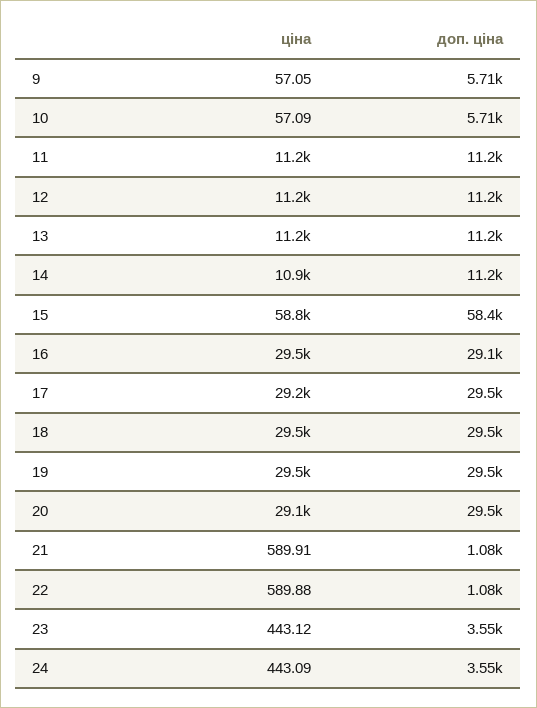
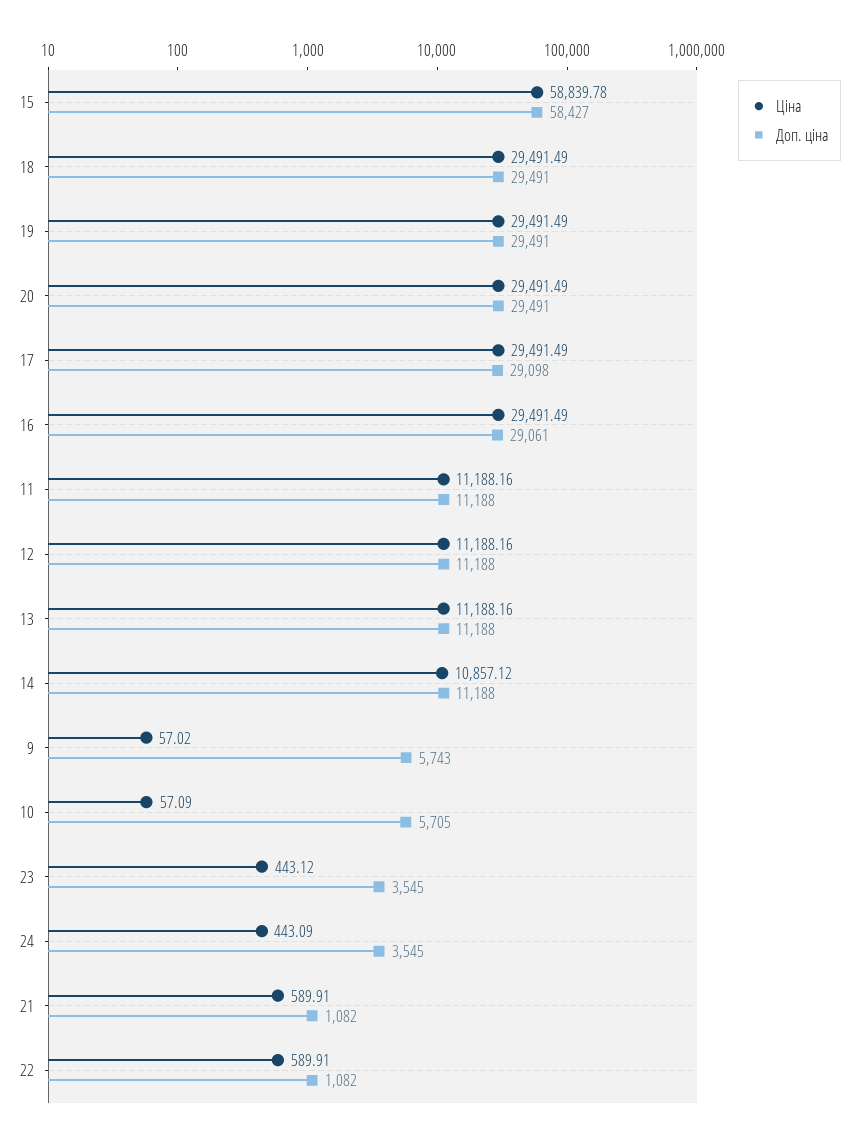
ціна, 9: 57.05 -> 57.02
доп. ціна, 9: 5710 -> 5743
ціна, 17: 29200 -> 29491.49
доп. ціна, 17: 29500 -> 29098
ціна, 20: 29100 -> 29491.49
ціна, 22: 589.88 -> 589.91

